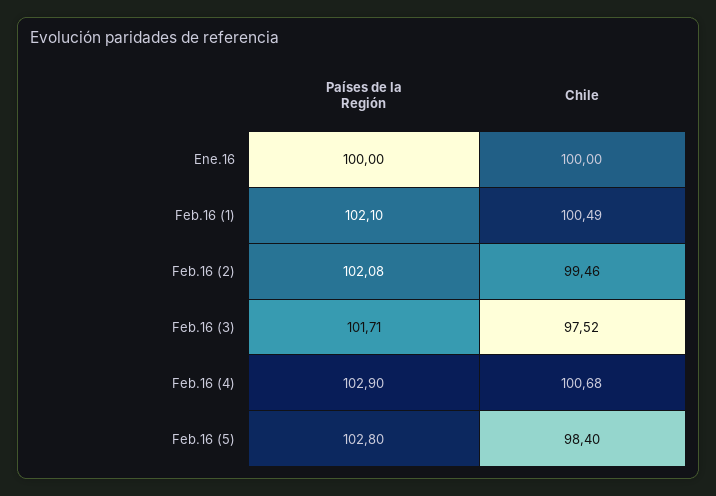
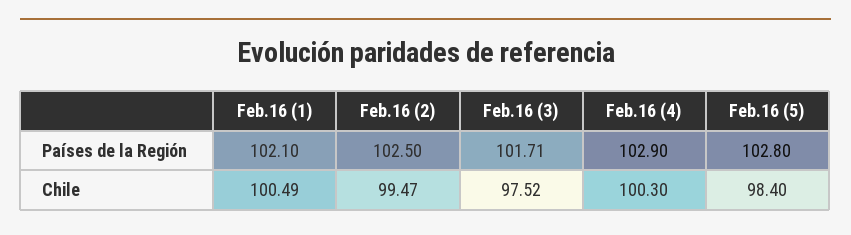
Países de la Región, Ene.16: 100 -> none
Chile, Ene.16: 100 -> none
Países de la Región, Feb.16 (2): 102.08 -> 102.5
Chile, Feb.16 (2): 99.46 -> 99.47
Chile, Feb.16 (4): 100.68 -> 100.3

